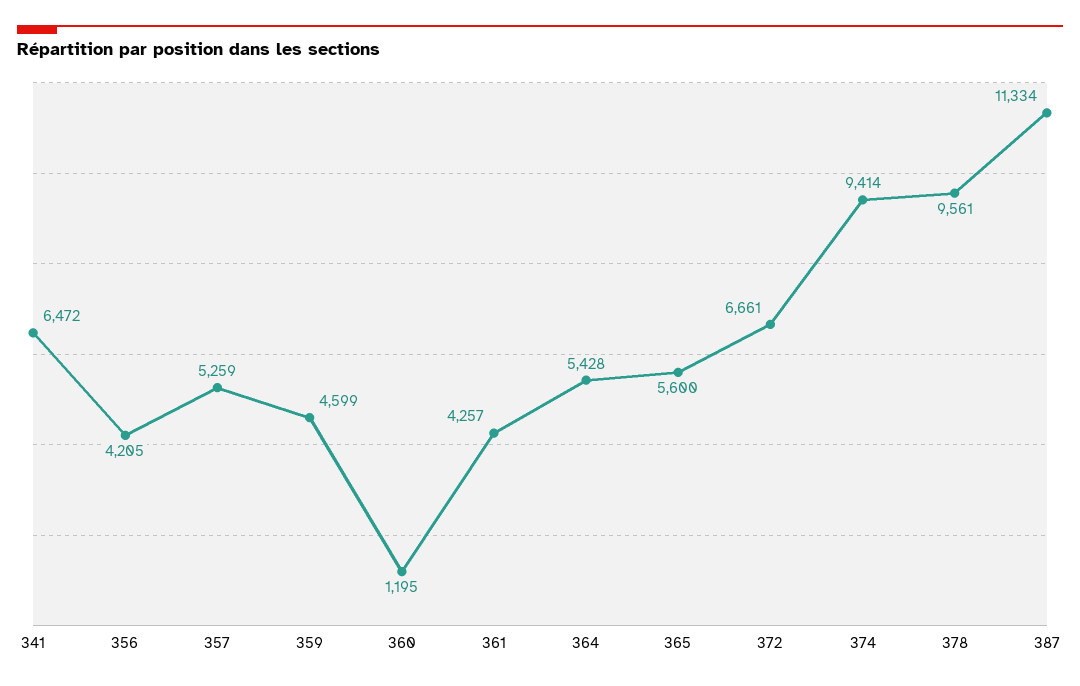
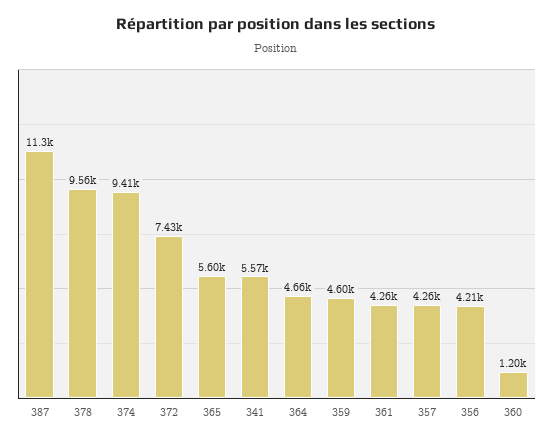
341: 6472 -> 5570
357: 5259 -> 4260
364: 5428 -> 4660
372: 6661 -> 7430

